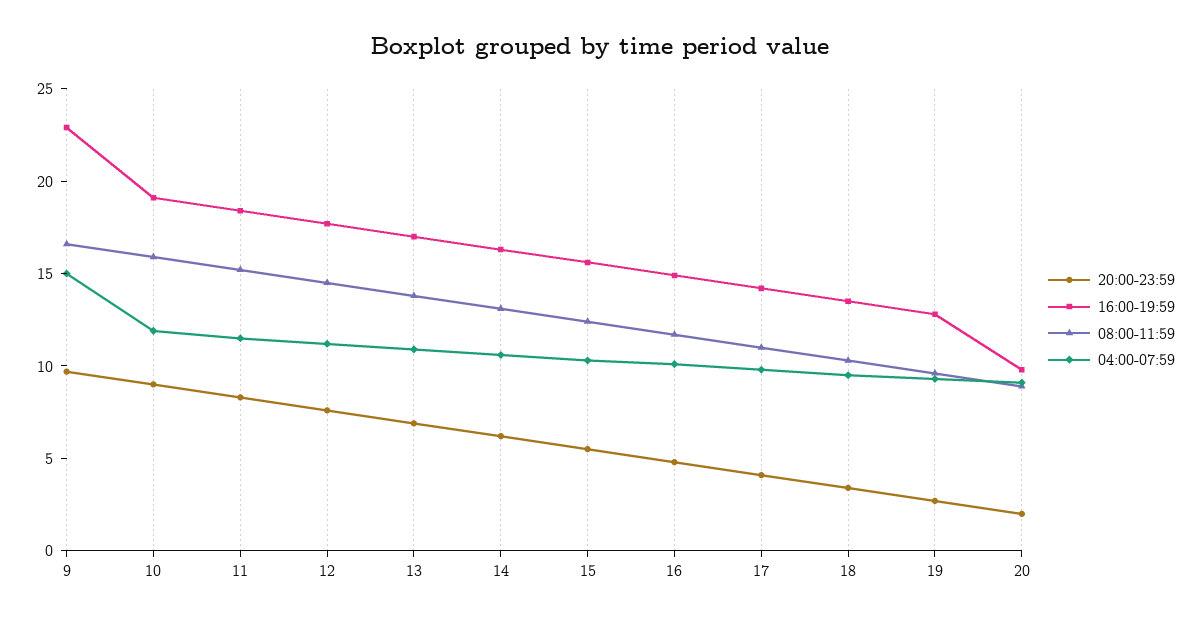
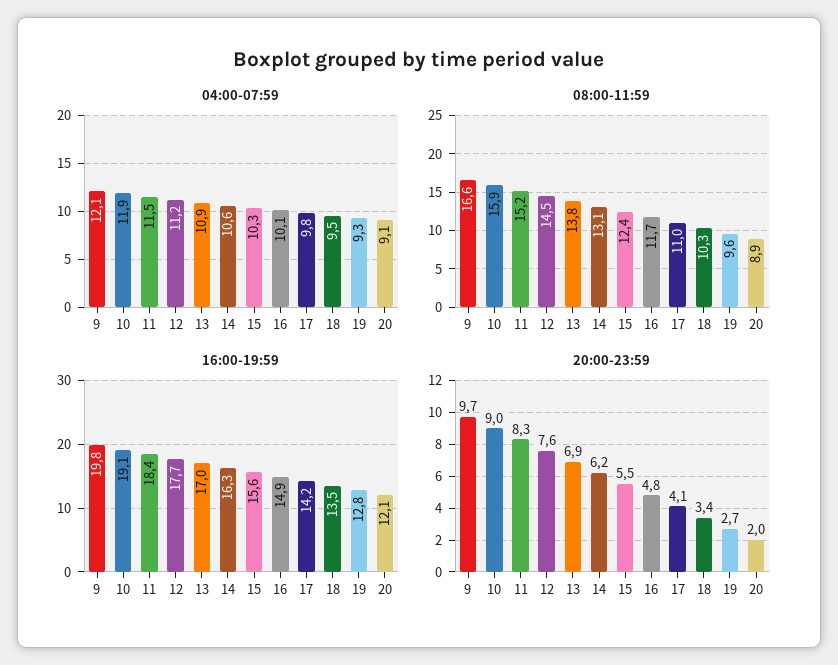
16:00-19:59, 9: 23 -> 19.8
04:00-07:59, 9: 15 -> 12.1
16:00-19:59, 20: 10 -> 12.1

